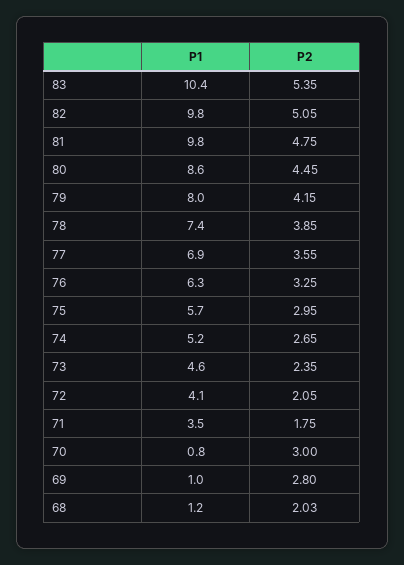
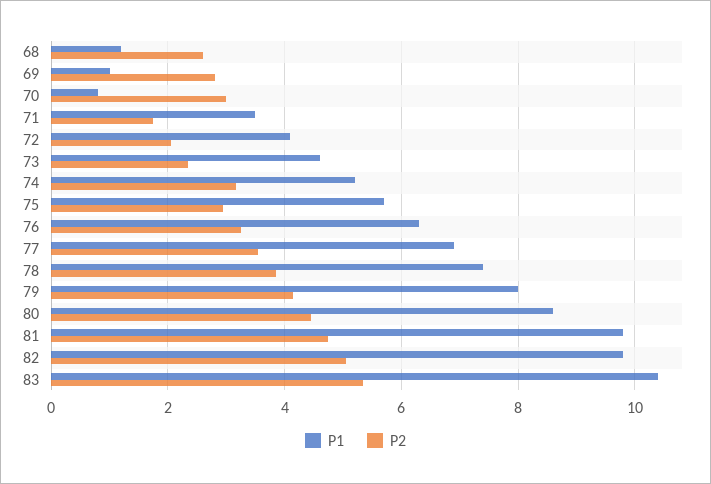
P2, 74: 2.65 -> 3.2
P2, 68: 2.03 -> 2.6

